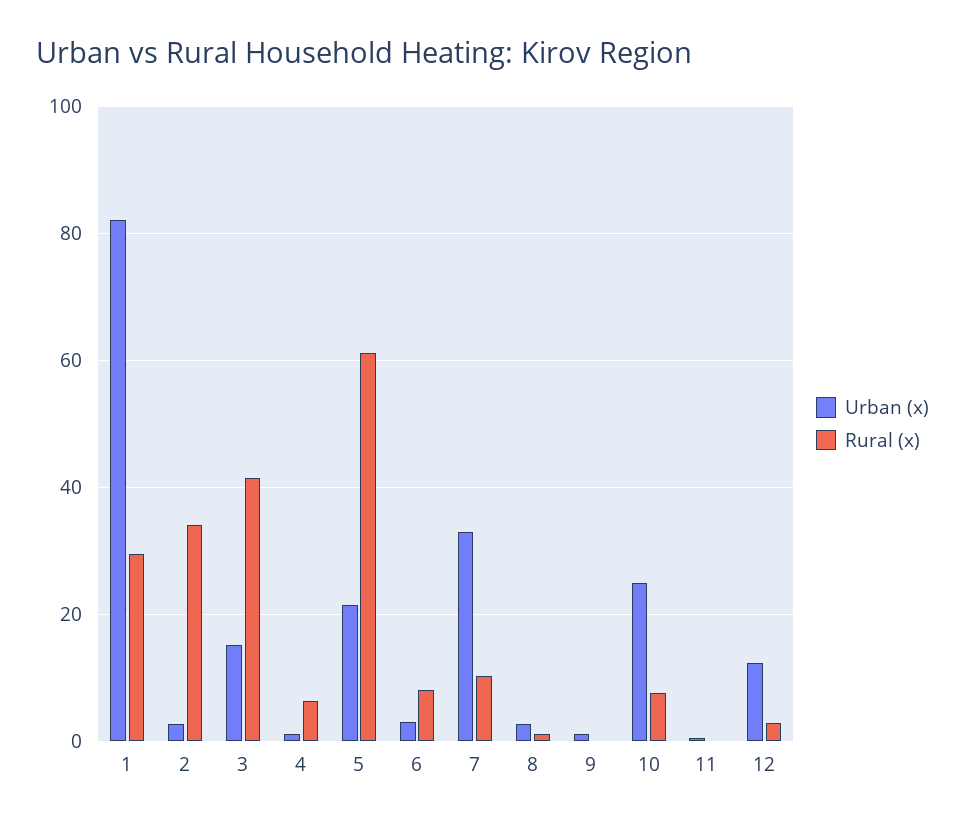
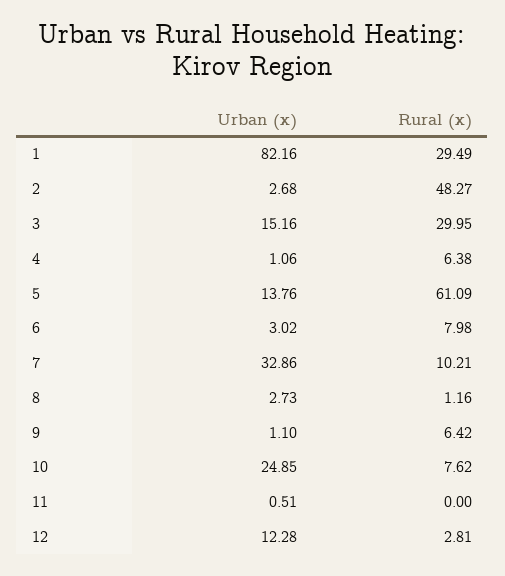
Rural (x), 2: 34 -> 48.27
Rural (x), 3: 42 -> 29.95
Urban (x), 5: 22 -> 13.76
Rural (x), 9: 0 -> 6.42

